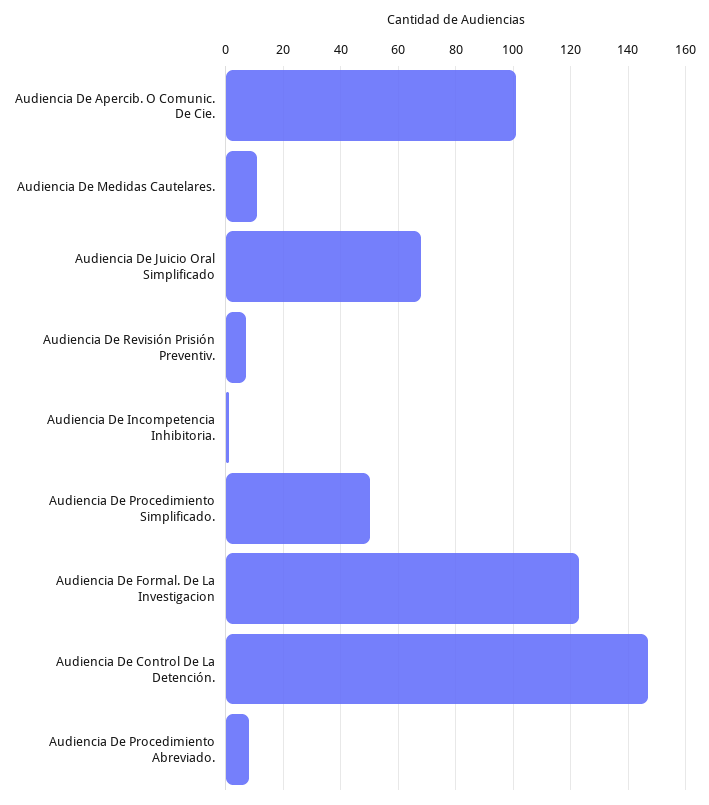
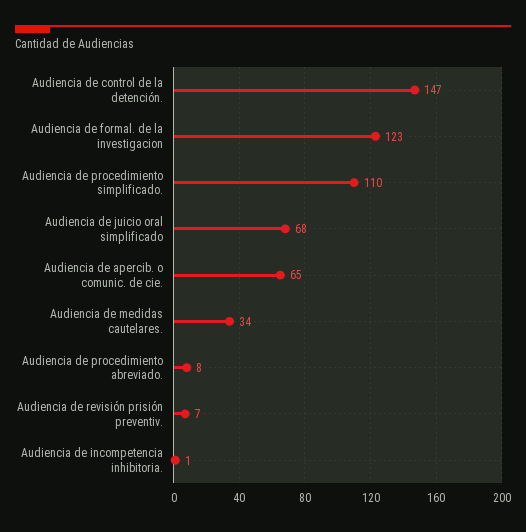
Audiencia De Apercib. O Comunic. De Cie.: 100 -> 65
Audiencia De Medidas Cautelares.: 10 -> 34
Audiencia De Procedimiento Simplificado.: 50 -> 110

